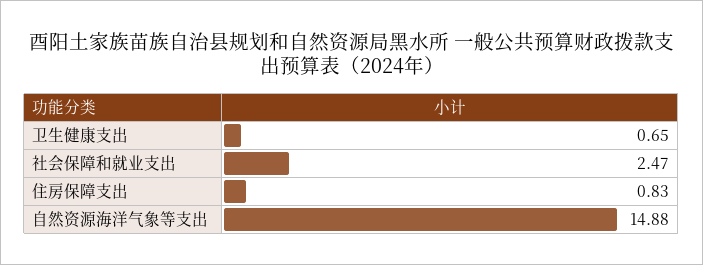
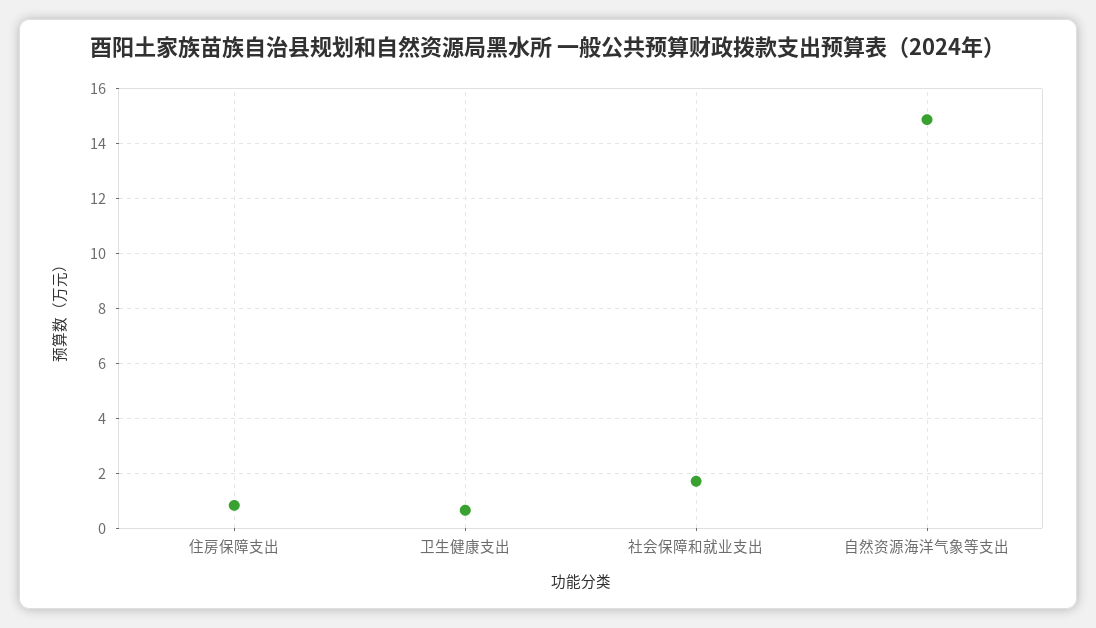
社会保障和就业支出: 2.47 -> 1.75

